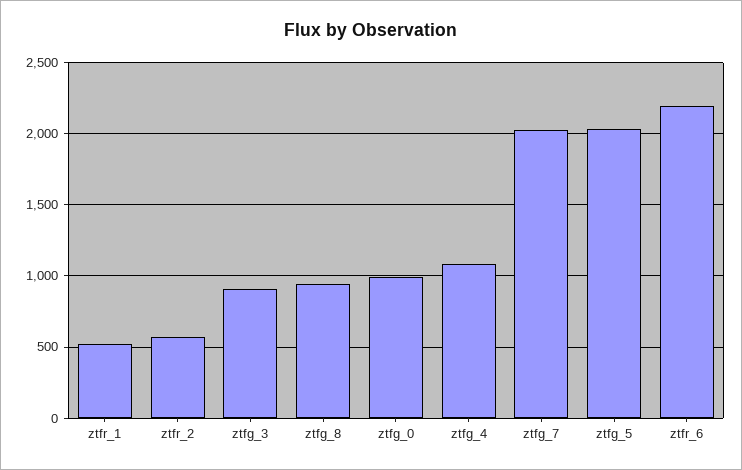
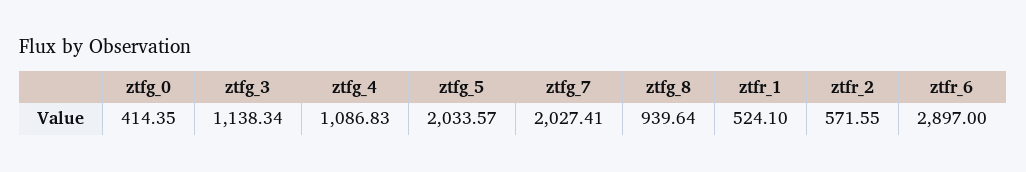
ztfg_3: 900 -> 1138.34
ztfg_0: 1000 -> 414.35
ztfr_6: 2200 -> 2897

